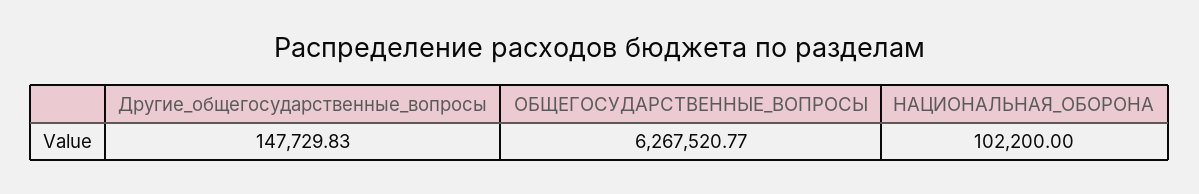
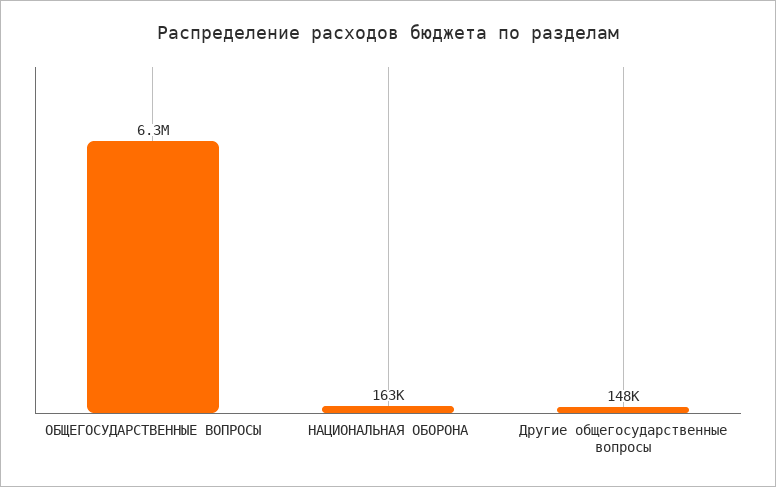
НАЦИОНАЛЬНАЯ_ОБОРОНА: 102200 -> 163000

